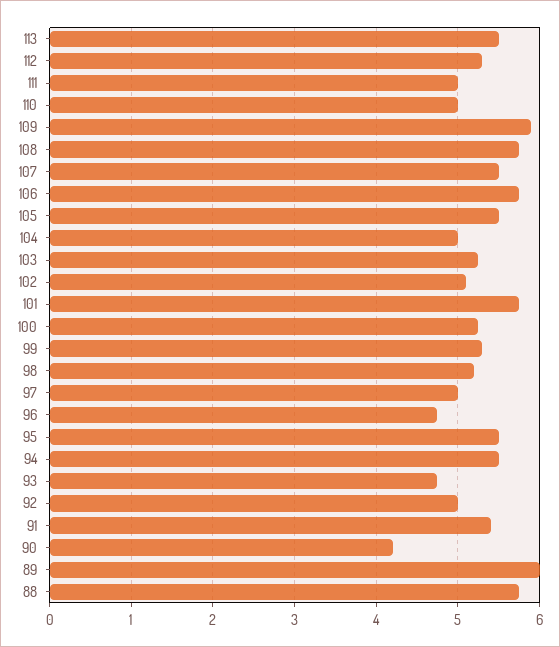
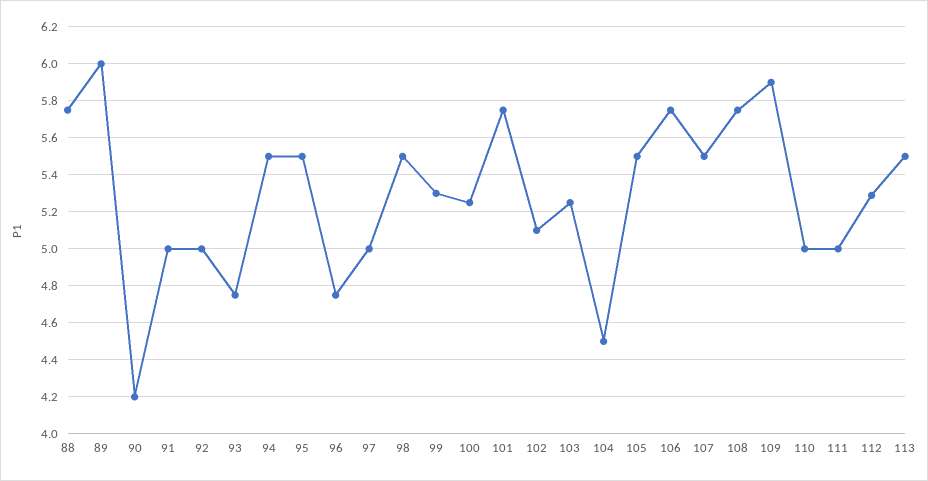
104: 5 -> 4.5
98: 5.2 -> 5.5
91: 5.4 -> 5

